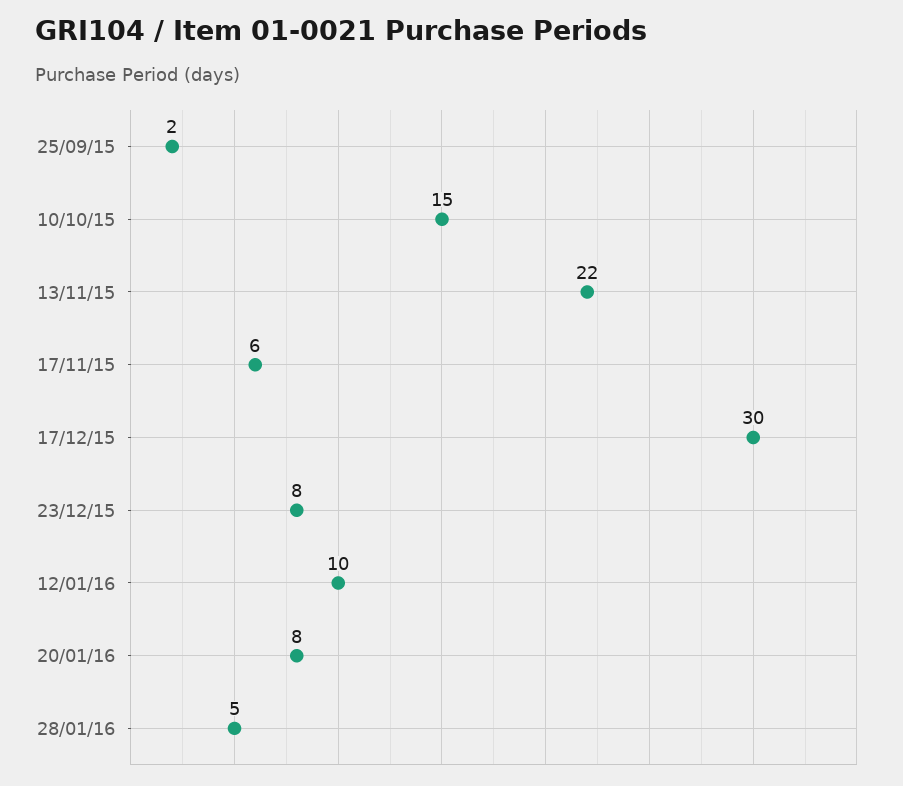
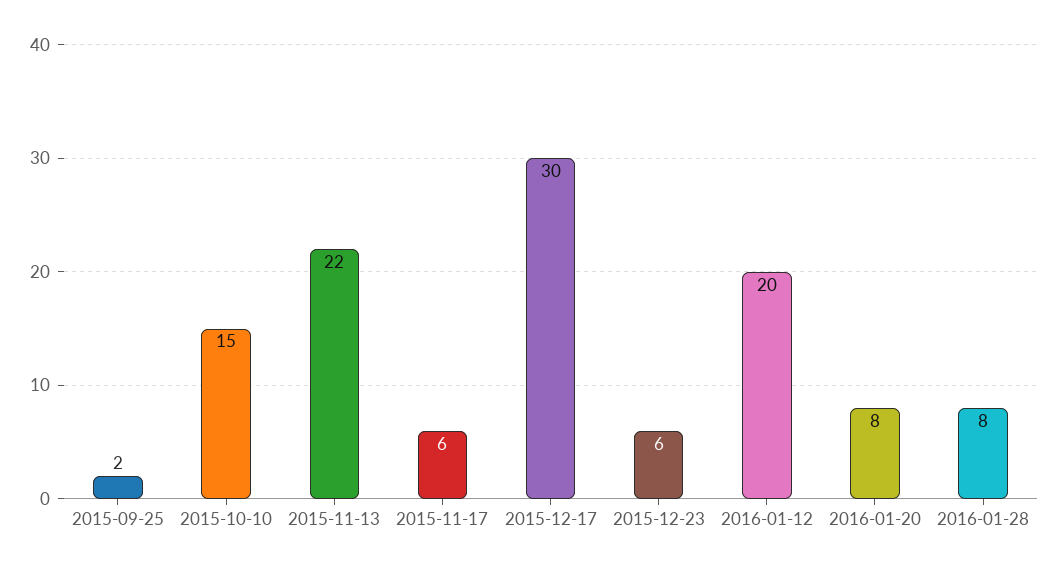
23/12/15: 8 -> 6
12/01/16: 10 -> 20
28/01/16: 5 -> 8

